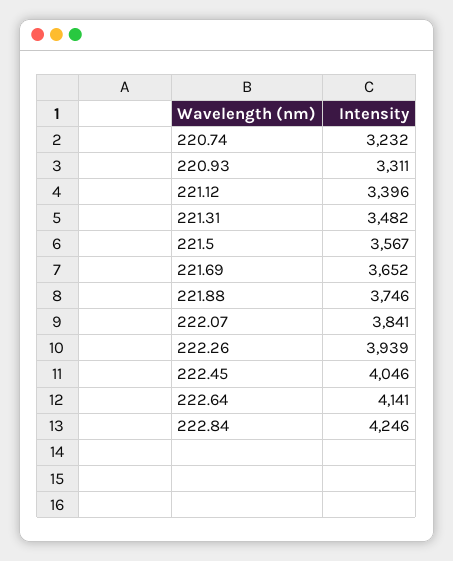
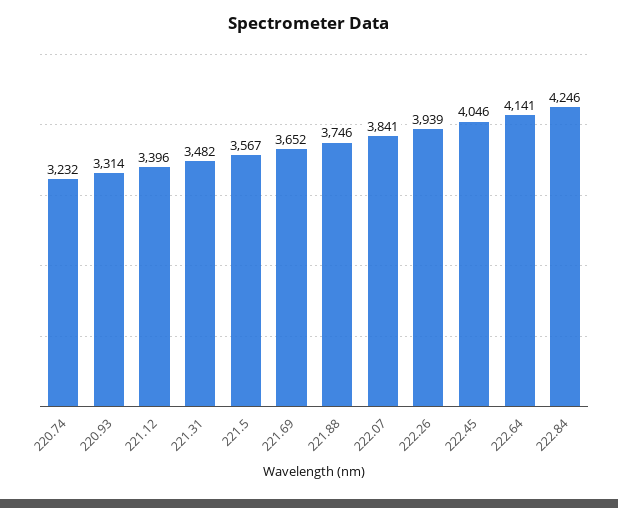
220.93: 3311 -> 3314

